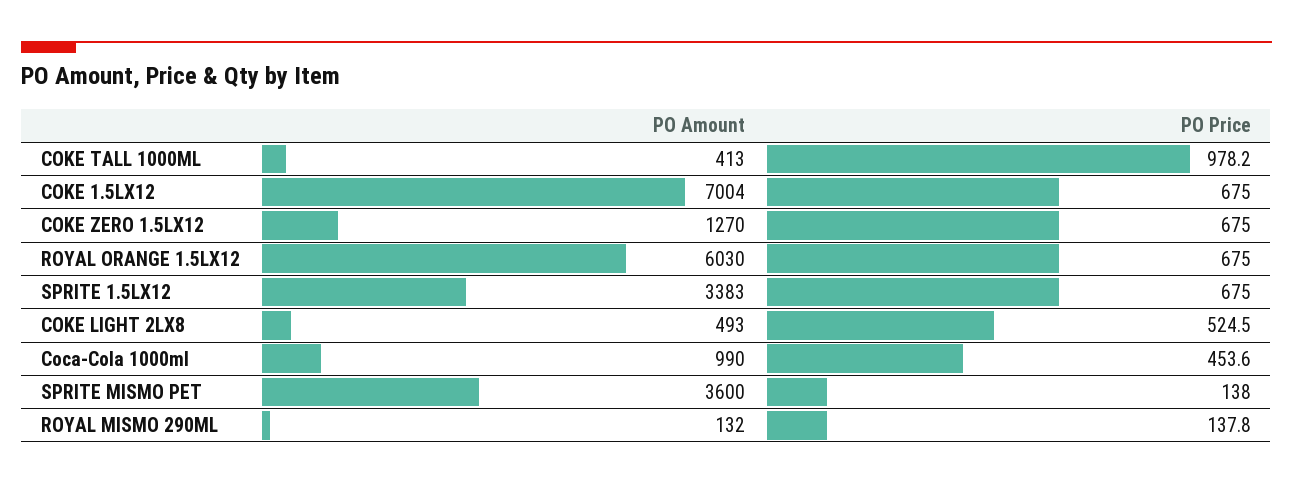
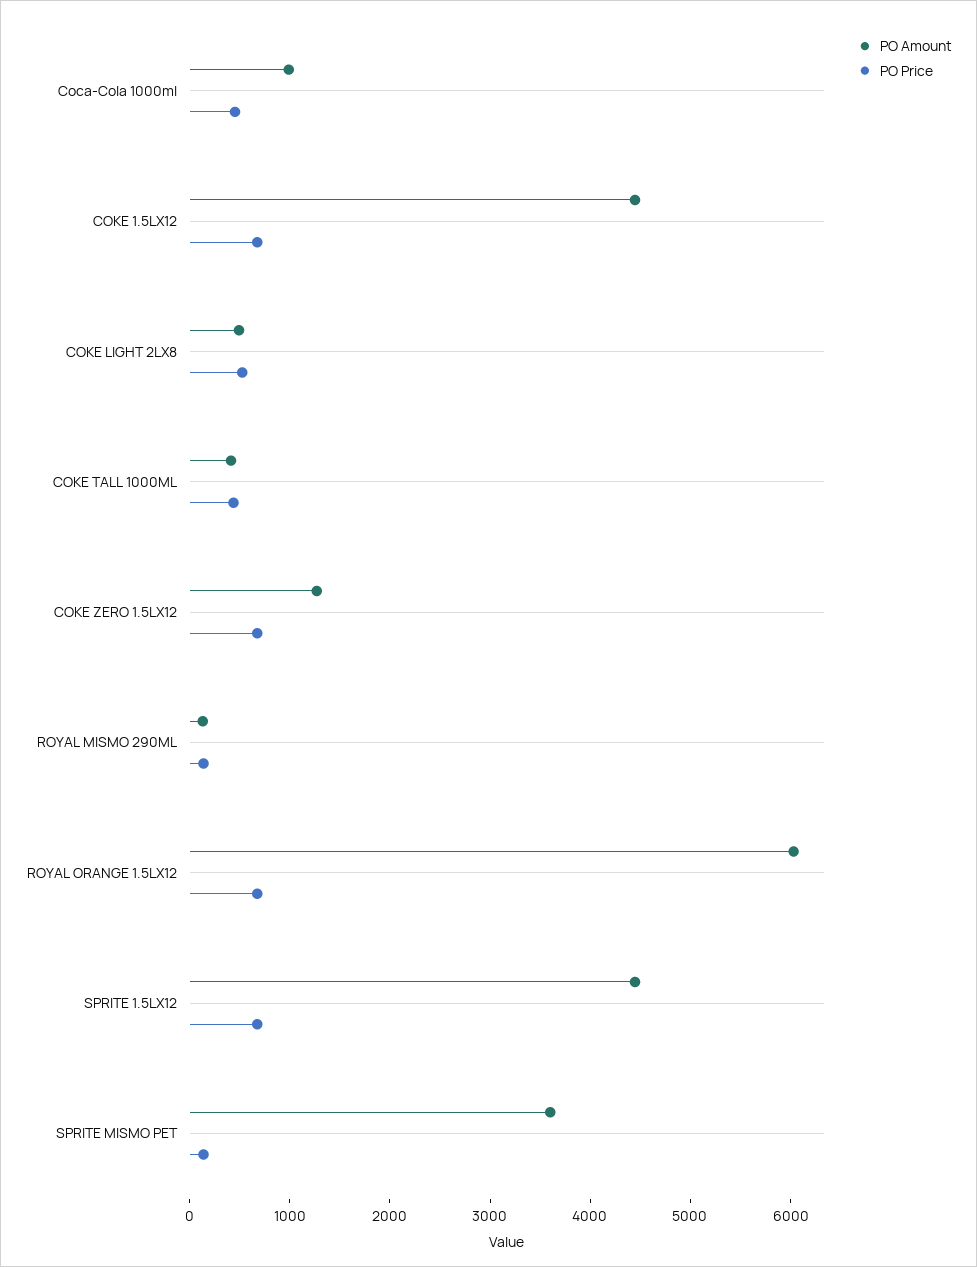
PO Price, COKE TALL 1000ML: 978.2 -> 400
PO Amount, COKE 1.5LX12: 7004 -> 4400
PO Amount, SPRITE 1.5LX12: 3383 -> 4400

